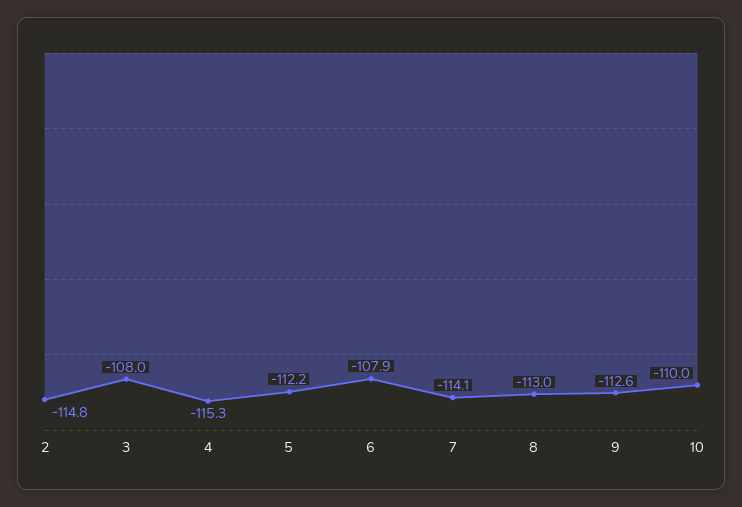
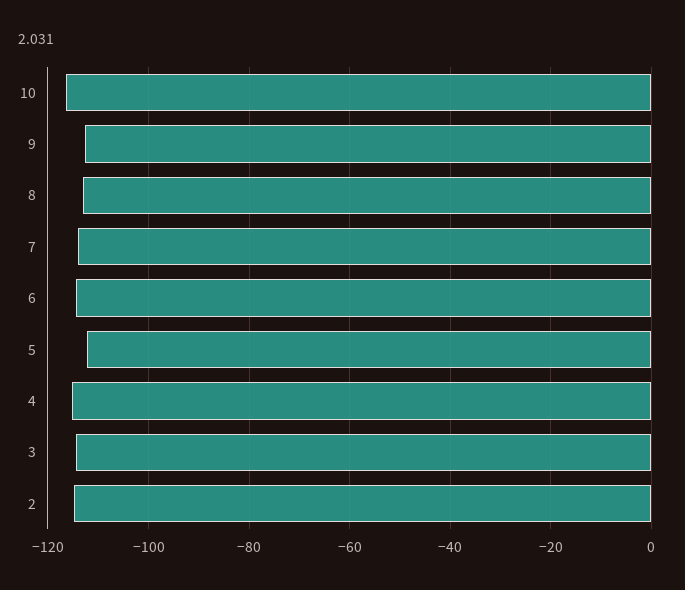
3: -108 -> -114
6: -107.9 -> -114
10: -110 -> -116

